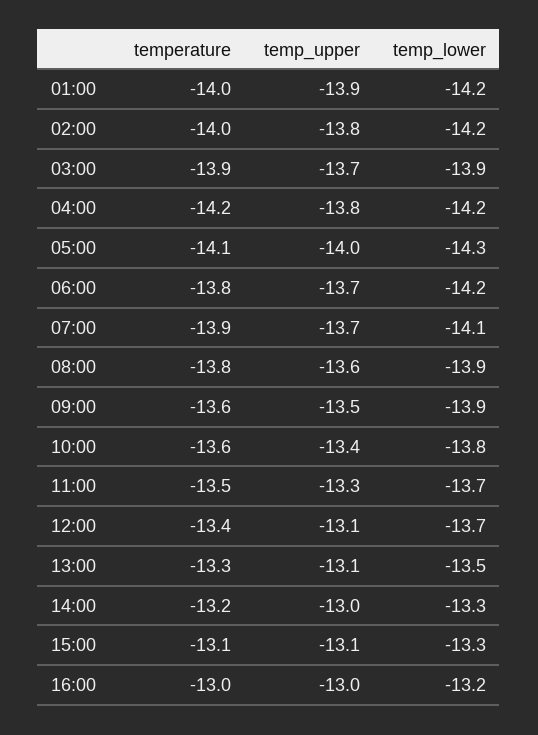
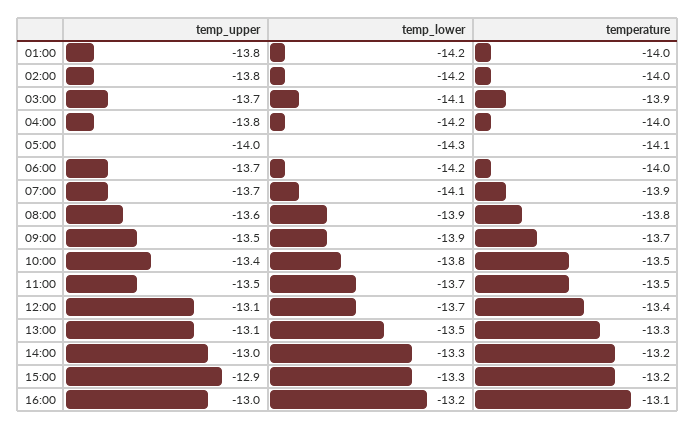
temp_upper, 01:00: -13.9 -> -13.8
temp_lower, 03:00: -13.9 -> -14.1
temperature, 04:00: -14.2 -> -14
temperature, 06:00: -13.8 -> -14
temperature, 09:00: -13.6 -> -13.7
temperature, 10:00: -13.6 -> -13.5
temp_upper, 11:00: -13.3 -> -13.5
temperature, 15:00: -13.1 -> -13.2
temp_upper, 15:00: -13.1 -> -12.9
temperature, 16:00: -13 -> -13.1

